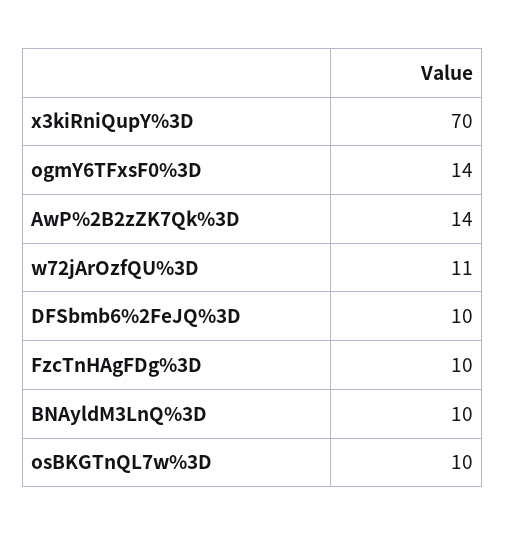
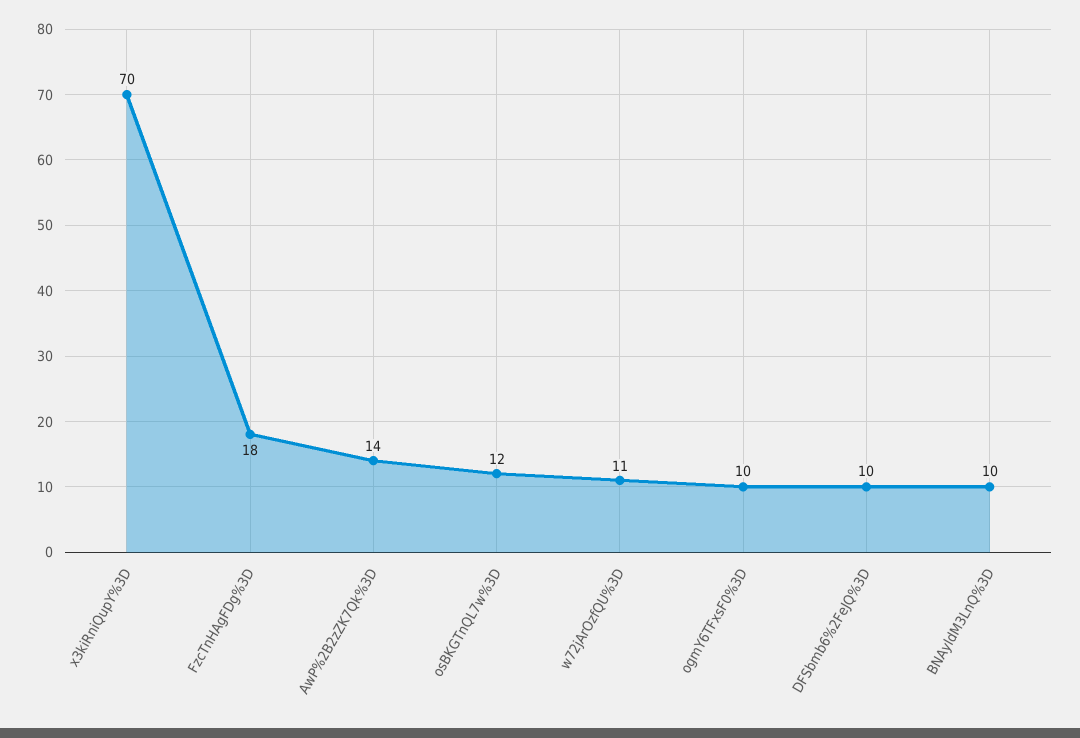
ogmY6TFxsF0%3D: 14 -> 10
FzcTnHAgFDg%3D: 10 -> 18
osBKGTnQL7w%3D: 10 -> 12

